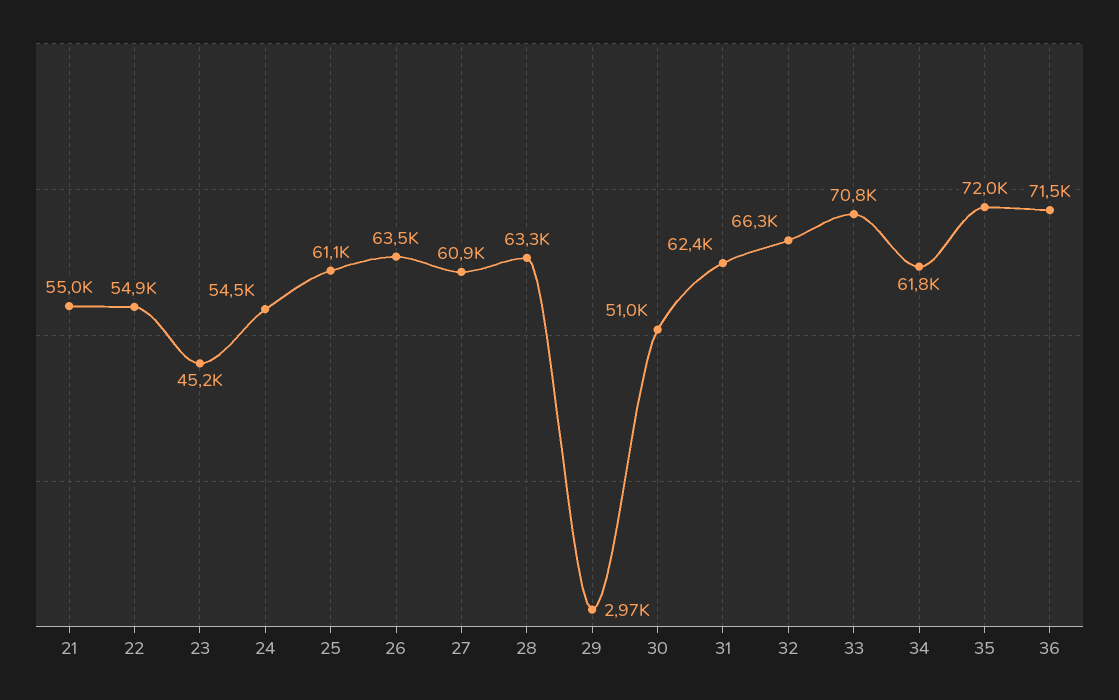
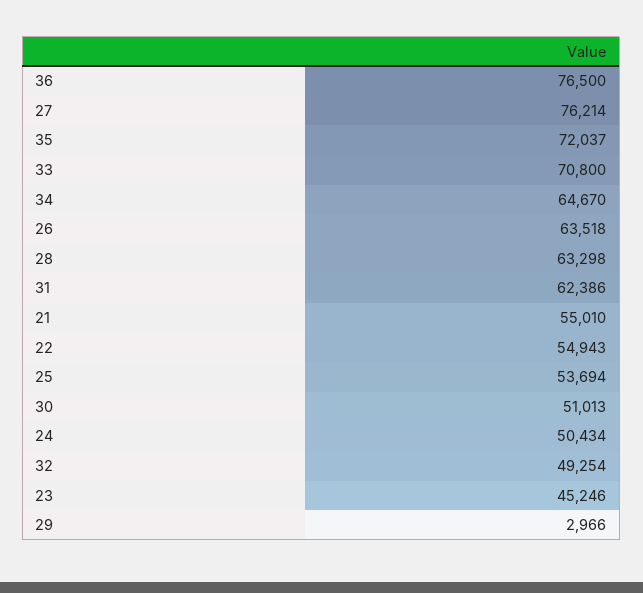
24: 54500 -> 50434
25: 61100 -> 53694
27: 60900 -> 76214
32: 66300 -> 49254
34: 61800 -> 64670
36: 71500 -> 76500

